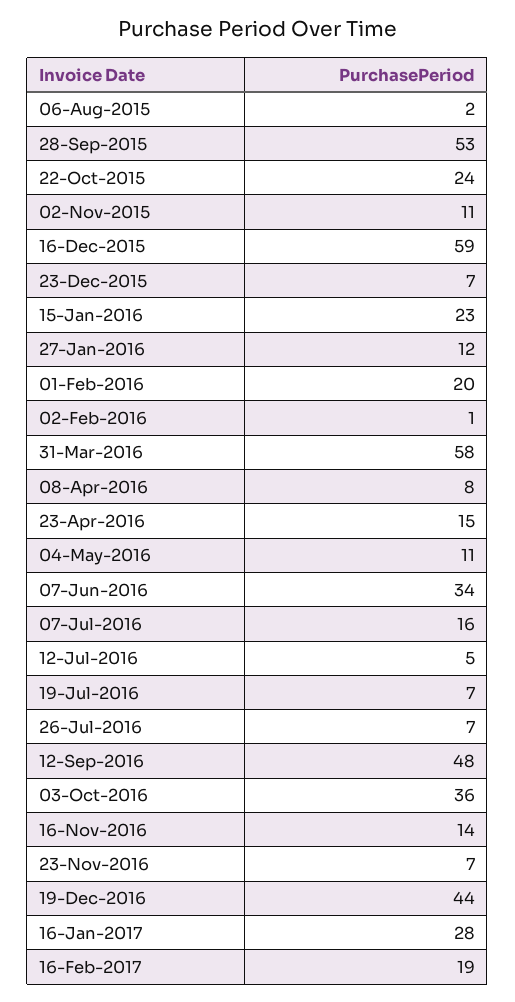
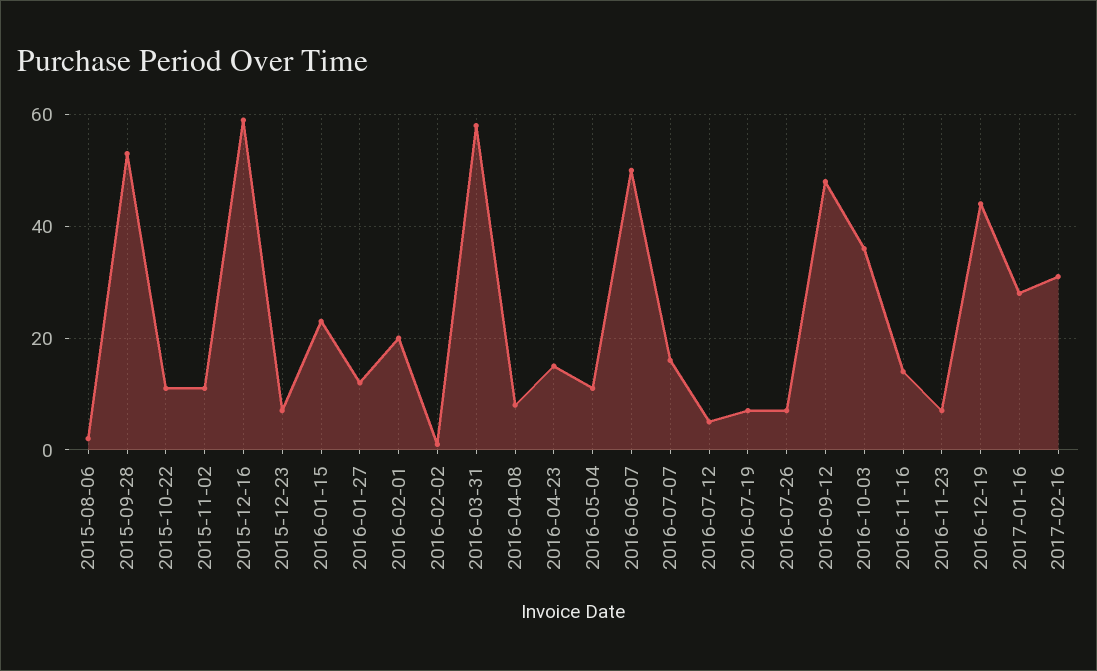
22-Oct-2015: 24 -> 10
07-Jun-2016: 34 -> 50
16-Feb-2017: 19 -> 30

